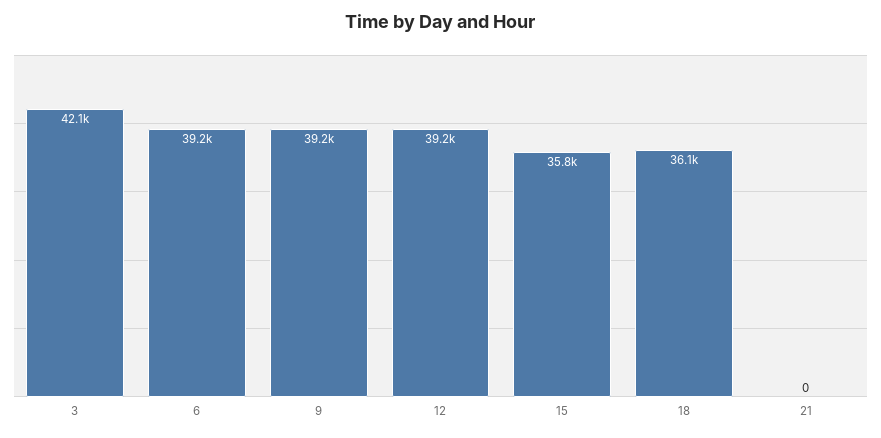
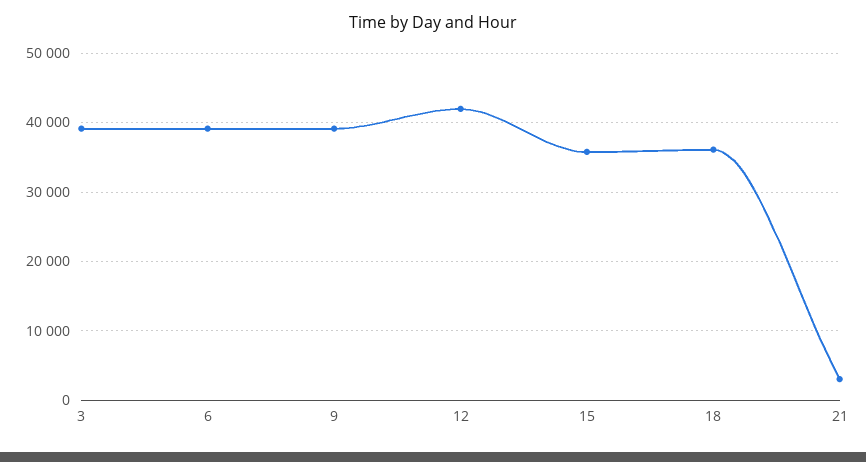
3: 42100 -> 39000
12: 39200 -> 42000
21: 0 -> 3000

